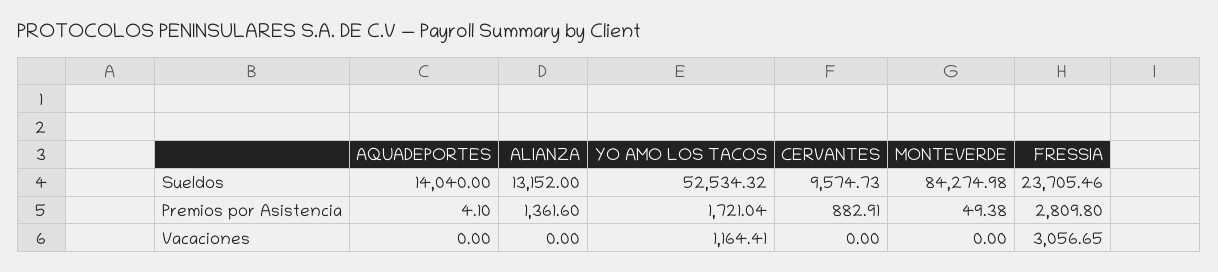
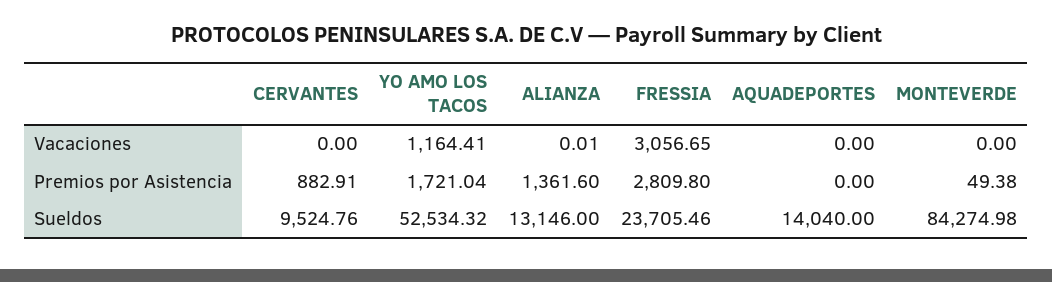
ALIANZA, Sueldos: 13152 -> 13146
CERVANTES, Sueldos: 9574.73 -> 9524.76
AQUADEPORTES, Premios por Asistencia: 4.1 -> 0
ALIANZA, Vacaciones: 0 -> 0.01

